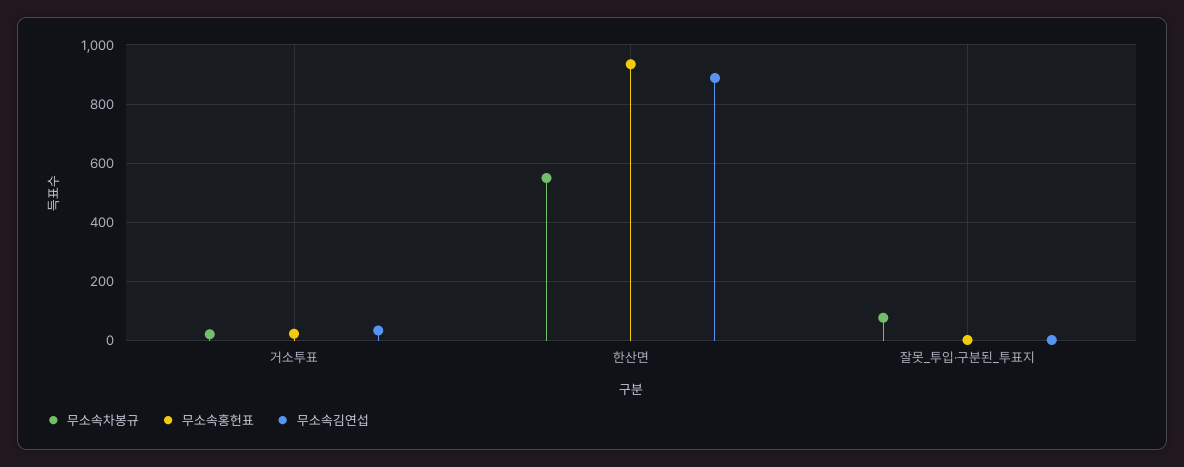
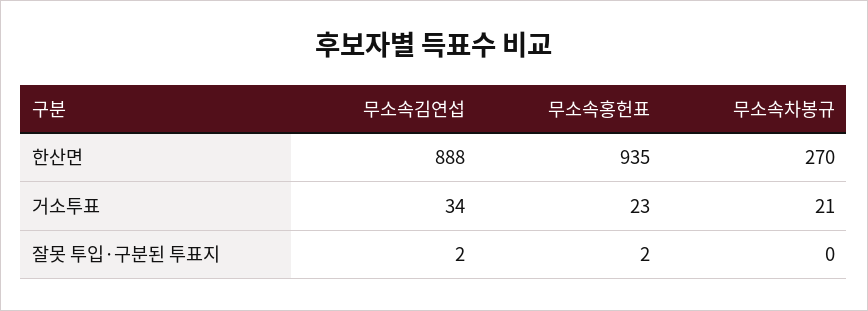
무소속차봉규, 한산면: 550 -> 270
무소속차봉규, 잘못_투입·구분된_투표지: 75 -> 0

